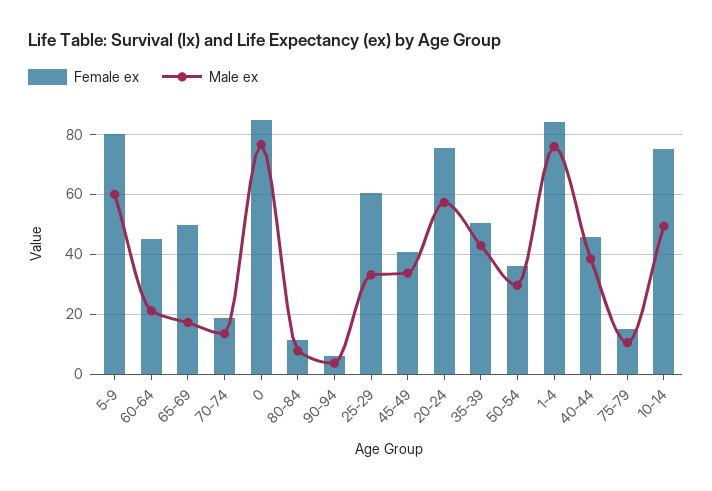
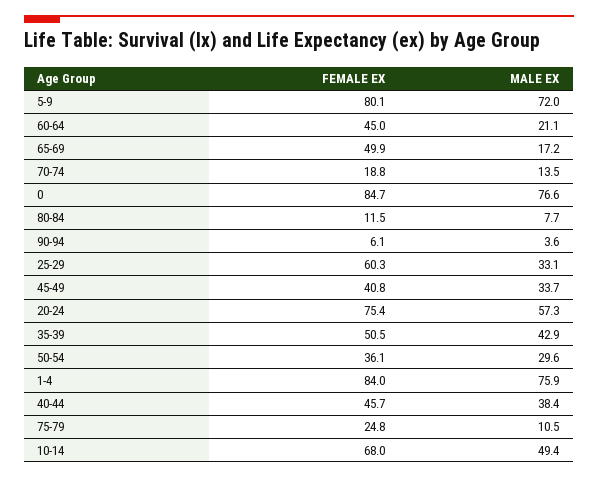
Male ex, 5-9: 60 -> 72
Female ex, 75-79: 15 -> 24.8
Female ex, 10-14: 75 -> 68

